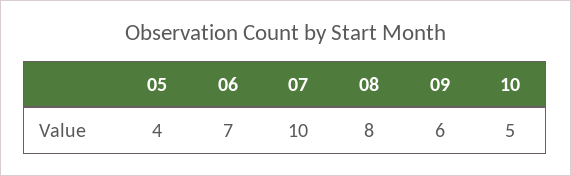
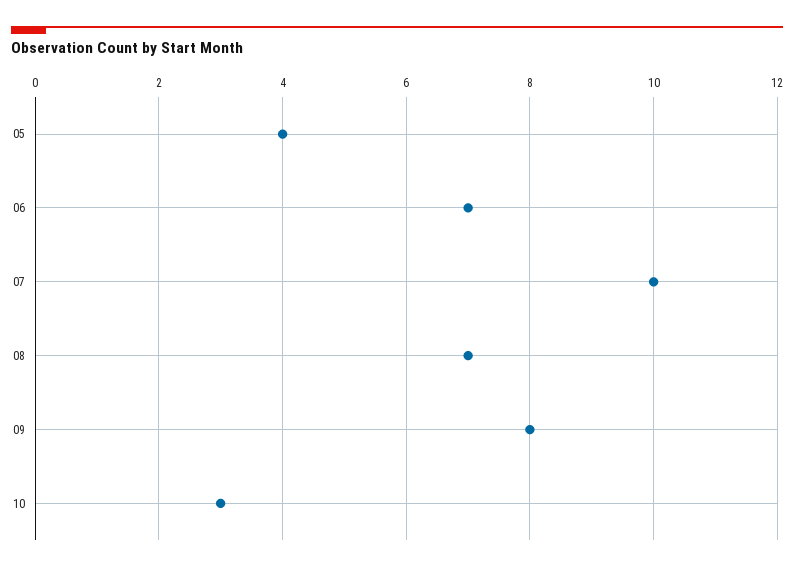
08: 8 -> 7
09: 6 -> 8
10: 5 -> 3

